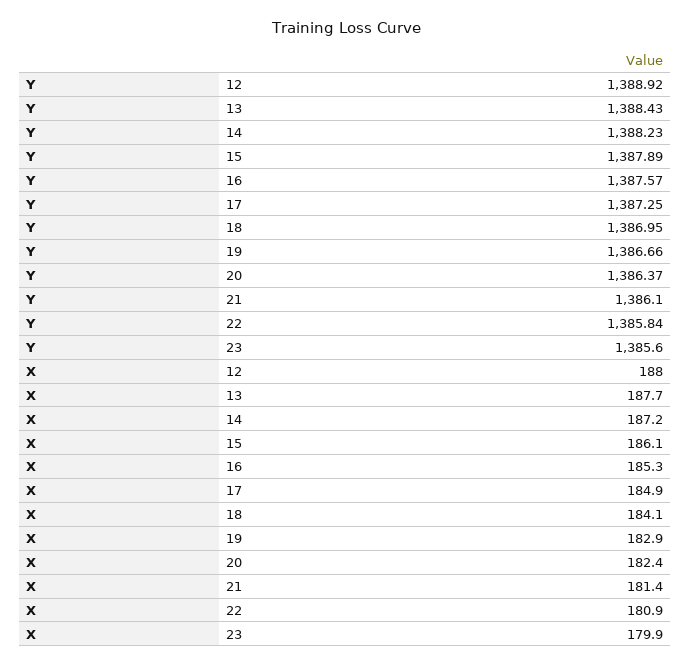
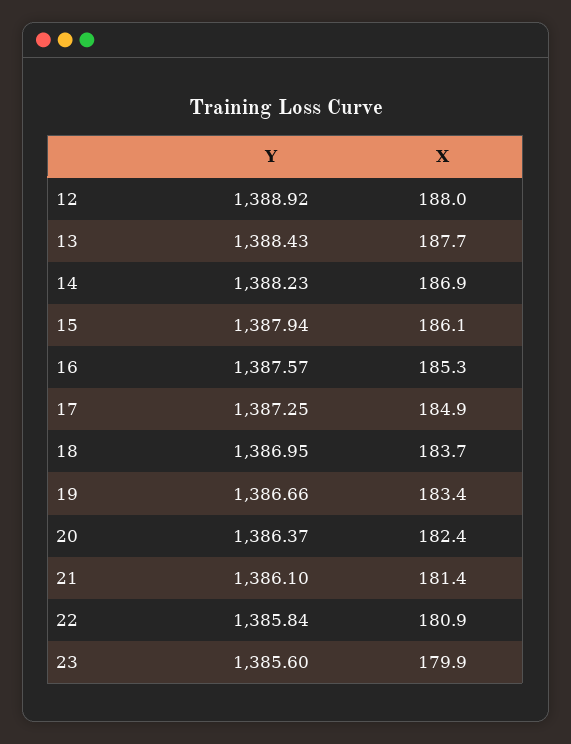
Y, 15: 1387.89 -> 1387.94
X, 14: 187.2 -> 186.9
X, 18: 184.1 -> 183.7
X, 19: 182.9 -> 183.4

